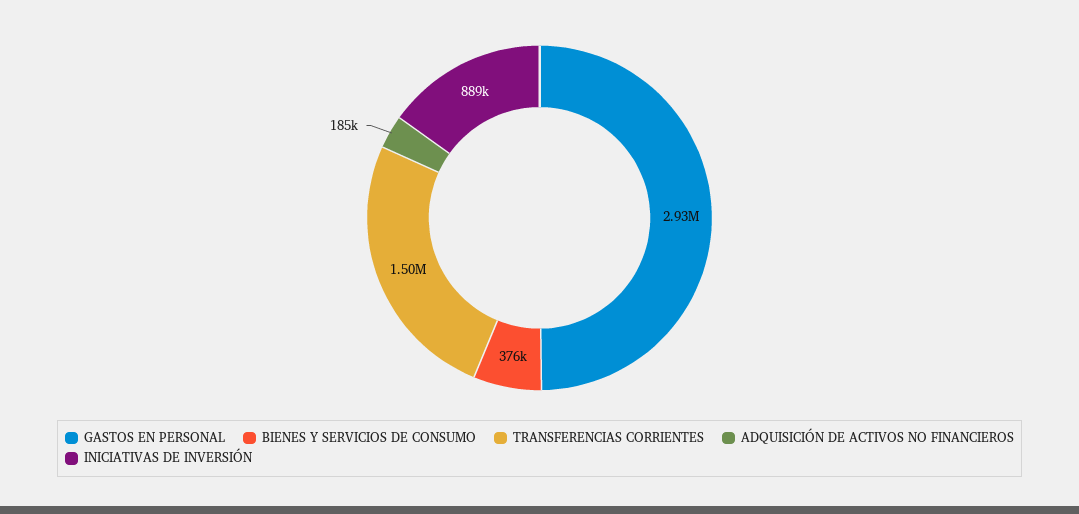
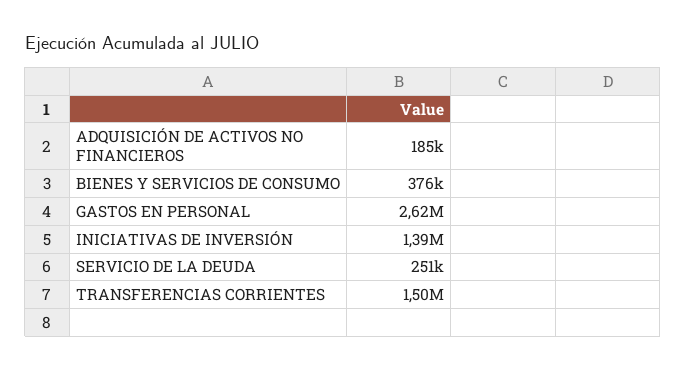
GASTOS EN PERSONAL: 2930000 -> 2620000
INICIATIVAS DE INVERSIÓN: 889000 -> 1390000
SERVICIO DE LA DEUDA: none -> 251000

